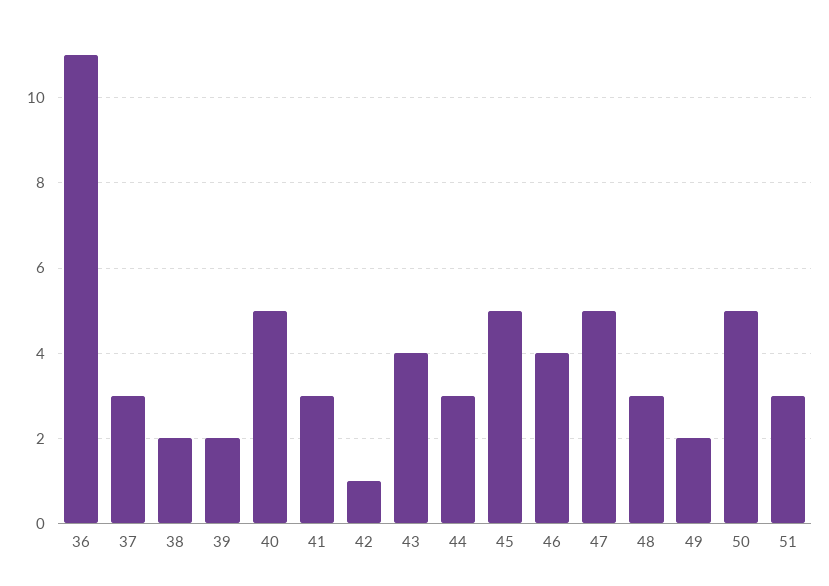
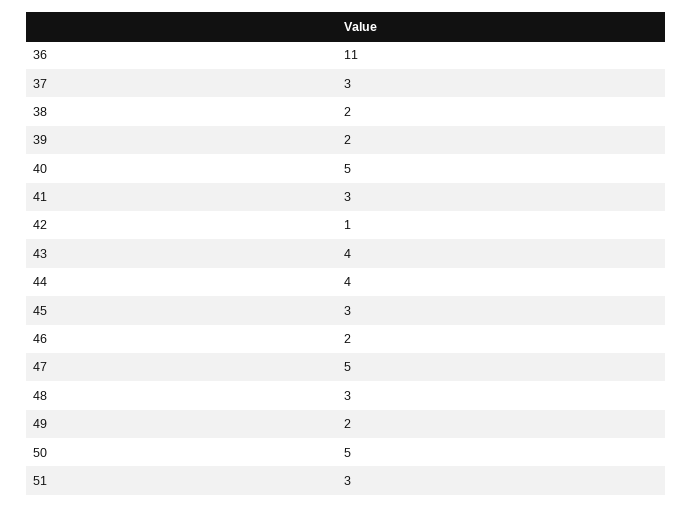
44: 3 -> 4
45: 5 -> 3
46: 4 -> 2

